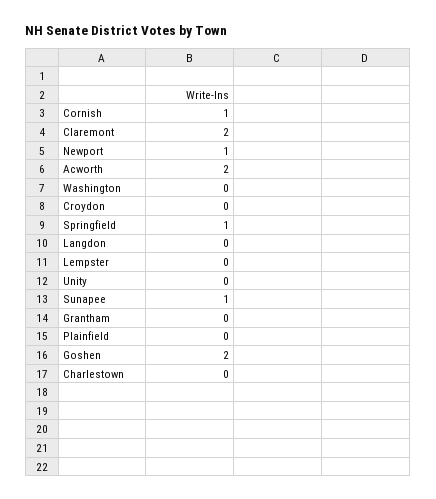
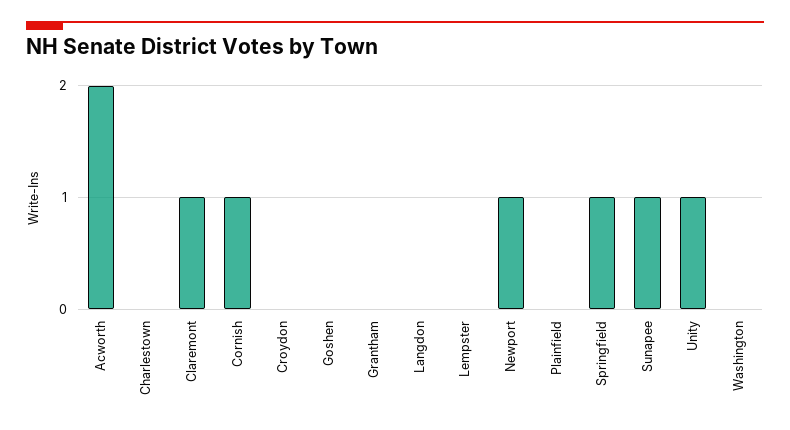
Claremont: 2 -> 1
Unity: 0 -> 1
Goshen: 2 -> 0

